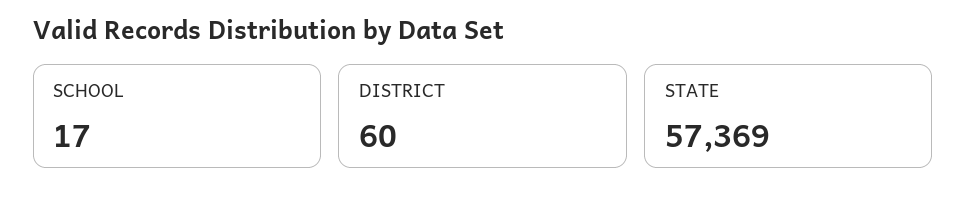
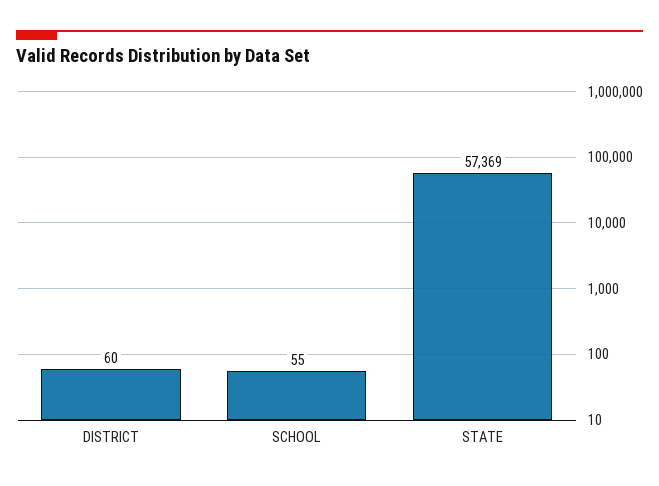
SCHOOL: 17 -> 55

